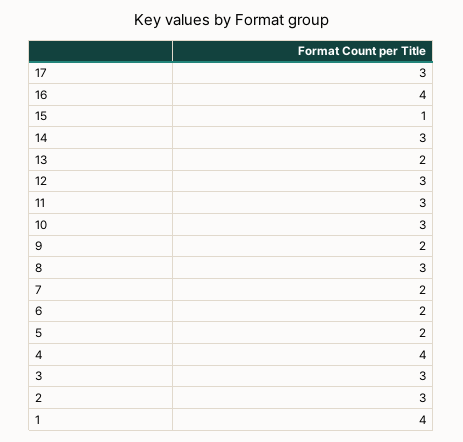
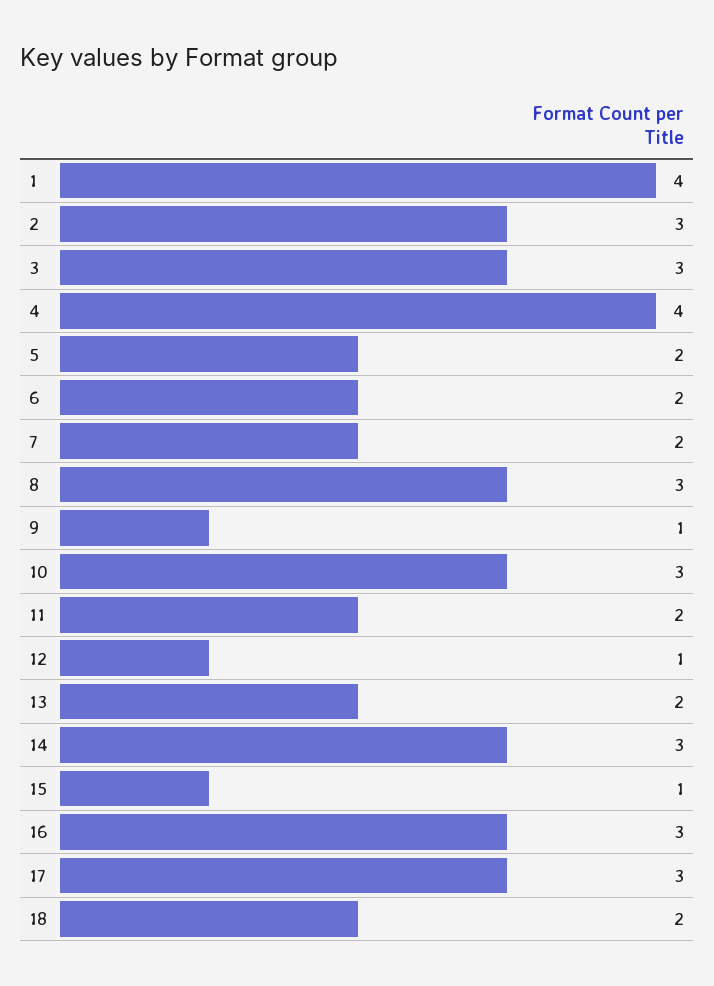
16: 4 -> 3
12: 3 -> 1
11: 3 -> 2
9: 2 -> 1
18: none -> 2

